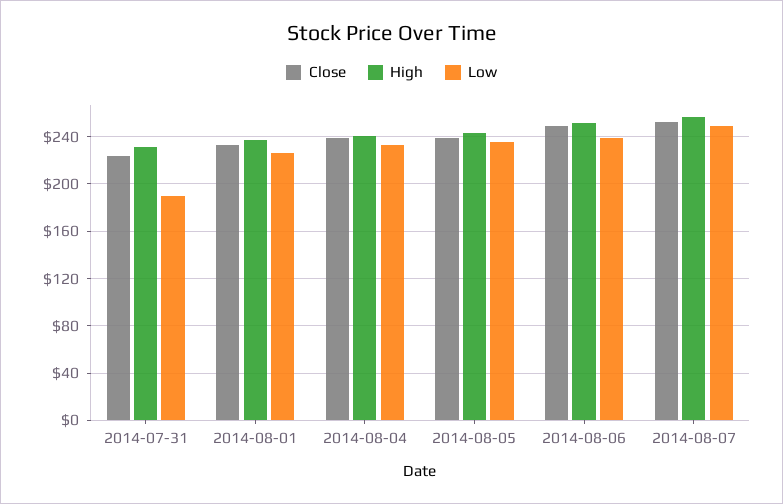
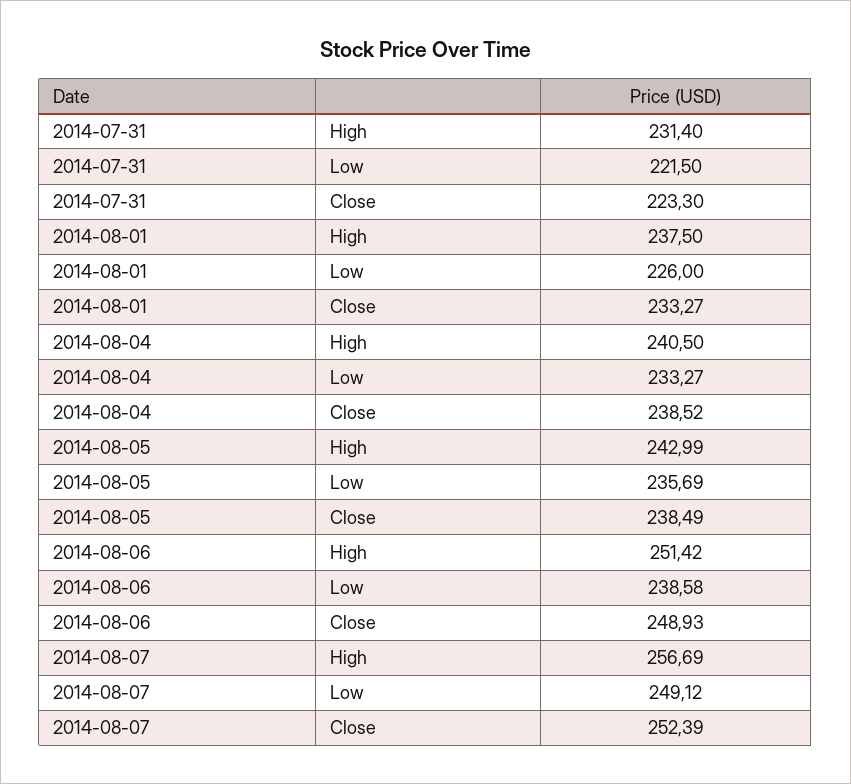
Low, 2014-07-31: 190 -> 221.5

